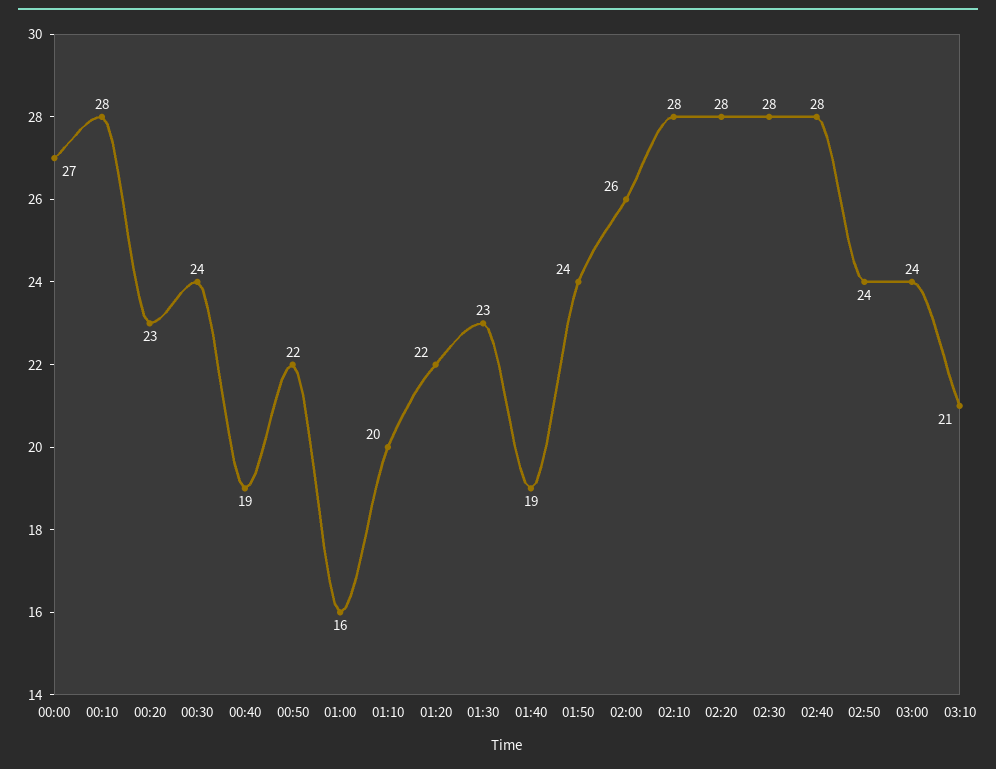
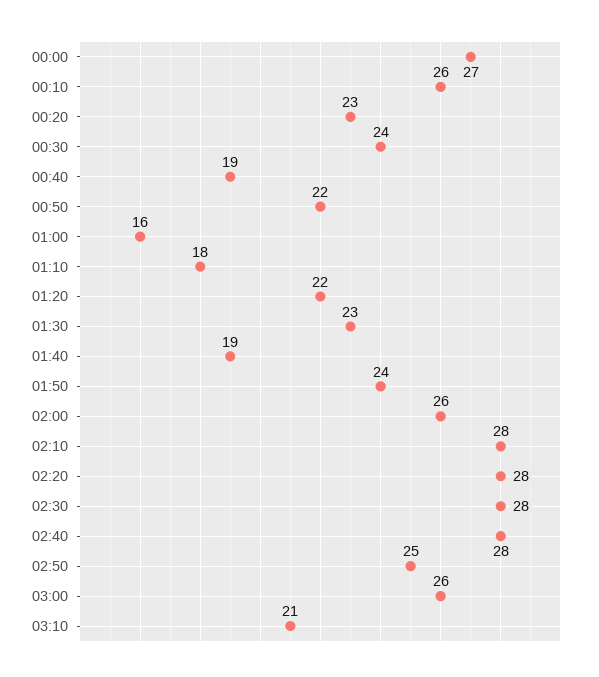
00:10: 28 -> 26
01:10: 20 -> 18
02:50: 24 -> 25
03:00: 24 -> 26

